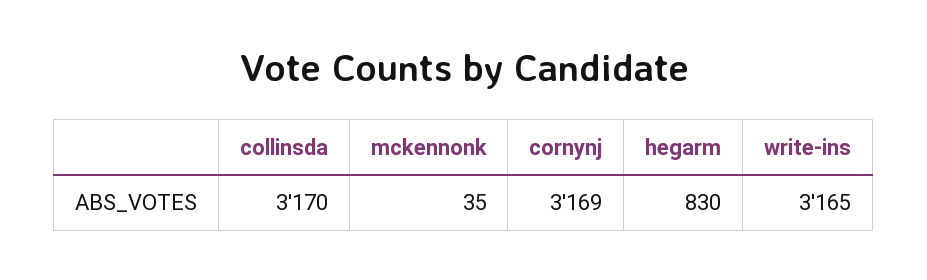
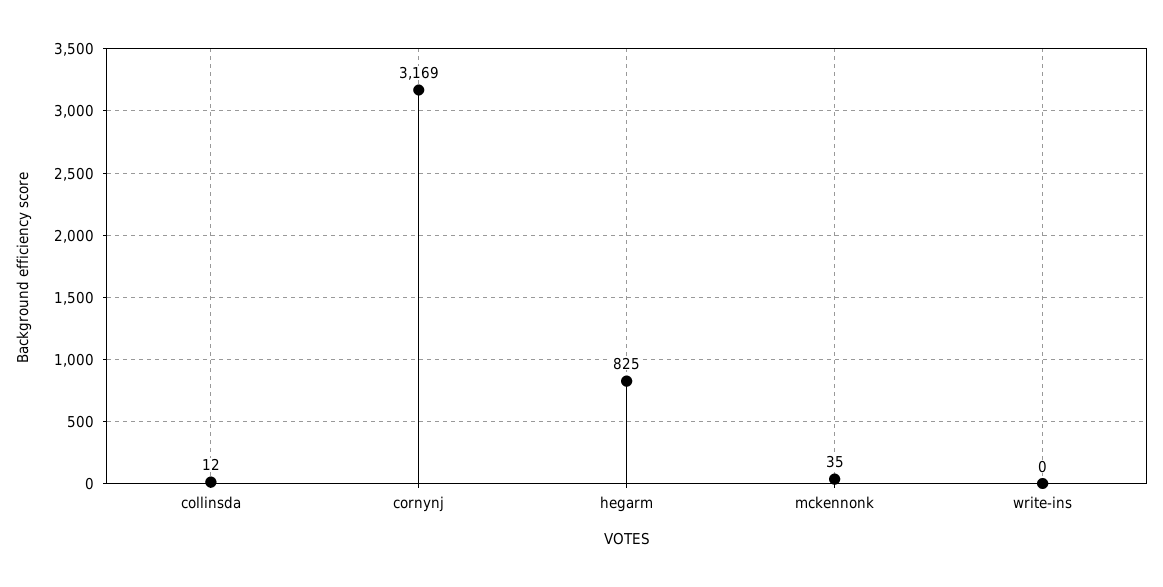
collinsda: 3170 -> 12
hegarm: 830 -> 825
write-ins: 3165 -> 0

